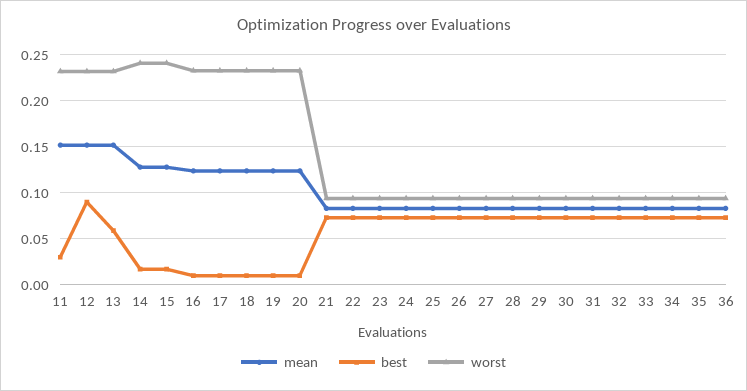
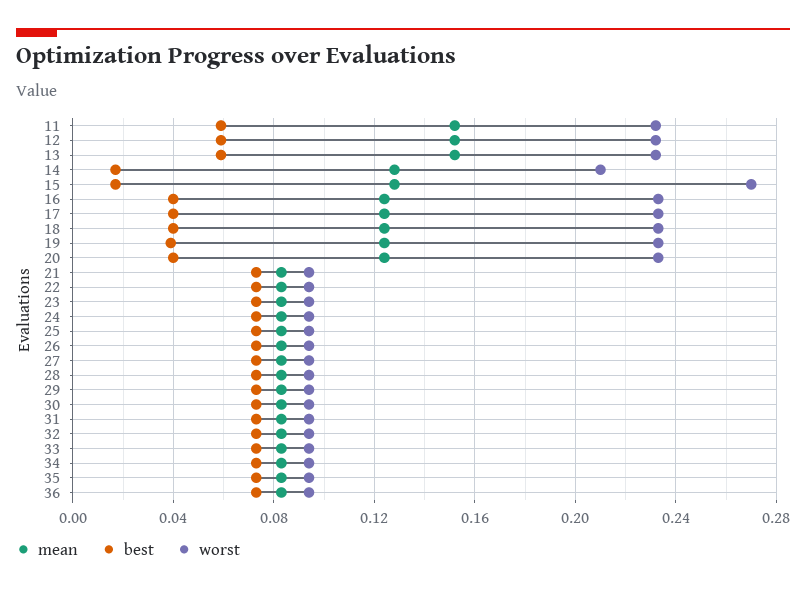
best, 11: 0.03 -> 0.06
best, 12: 0.09 -> 0.06
worst, 14: 0.24 -> 0.21
worst, 15: 0.24 -> 0.27
best, 16: 0.01 -> 0.04
best, 17: 0.01 -> 0.04
best, 18: 0.01 -> 0.04
best, 19: 0.01 -> 0.04
best, 20: 0.01 -> 0.04

